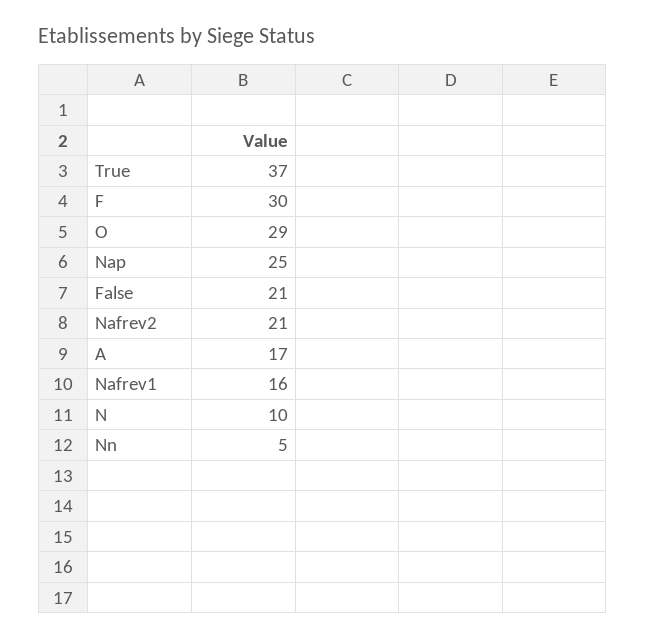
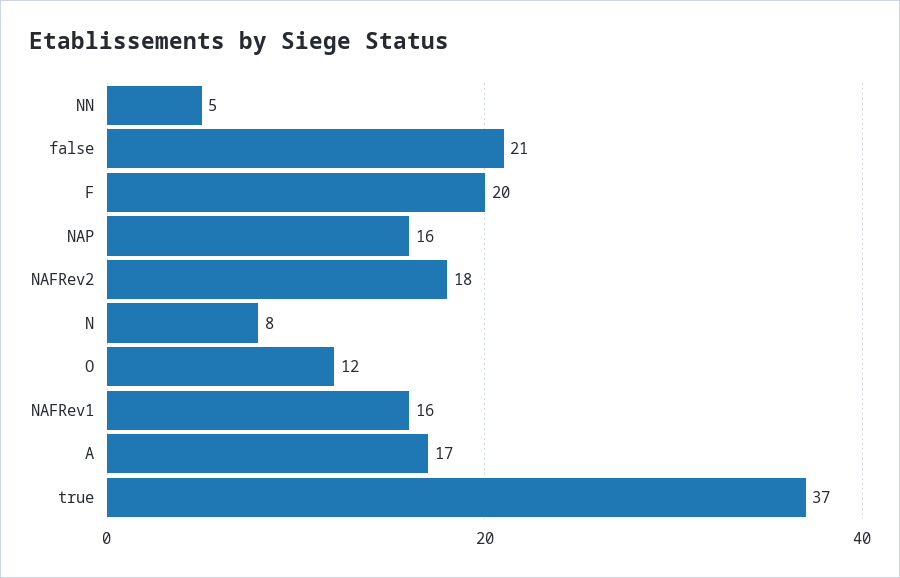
F: 30 -> 20
O: 29 -> 12
Nap: 25 -> 16
Nafrev2: 21 -> 18
N: 10 -> 8

